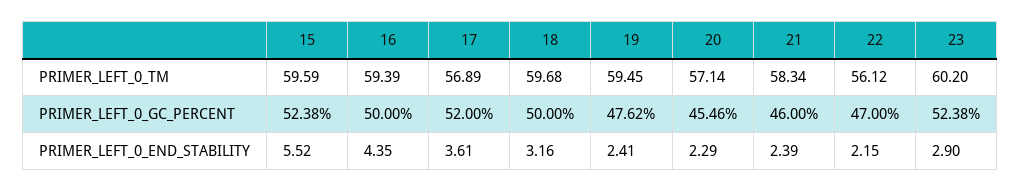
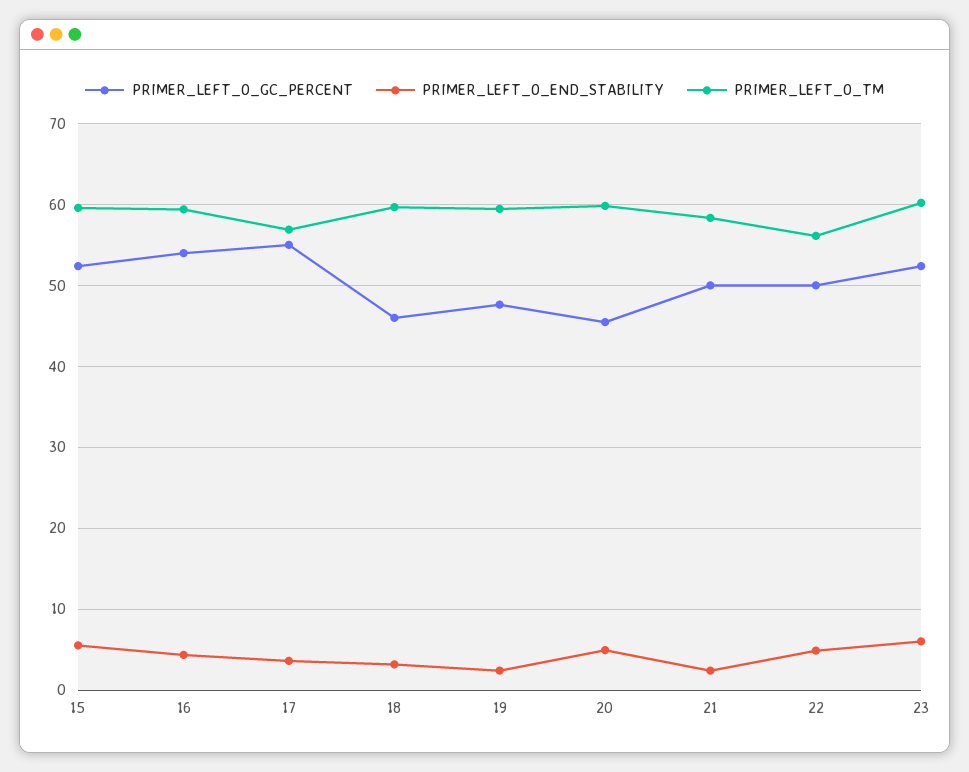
PRIMER_LEFT_0_TM, 20: 57.14 -> 60
PRIMER_LEFT_0_GC_PERCENT, 16: 50 -> 54
PRIMER_LEFT_0_GC_PERCENT, 17: 52 -> 55
PRIMER_LEFT_0_GC_PERCENT, 18: 50 -> 46
PRIMER_LEFT_0_GC_PERCENT, 21: 46 -> 50
PRIMER_LEFT_0_GC_PERCENT, 22: 47 -> 50
PRIMER_LEFT_0_END_STABILITY, 20: 2.29 -> 5
PRIMER_LEFT_0_END_STABILITY, 22: 2.15 -> 5
PRIMER_LEFT_0_END_STABILITY, 23: 2.9 -> 6

